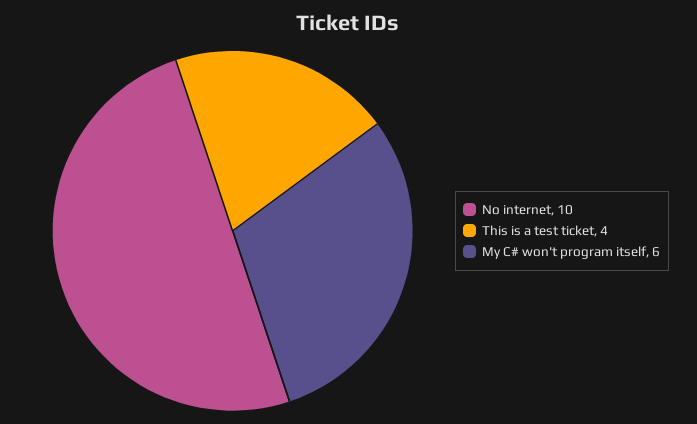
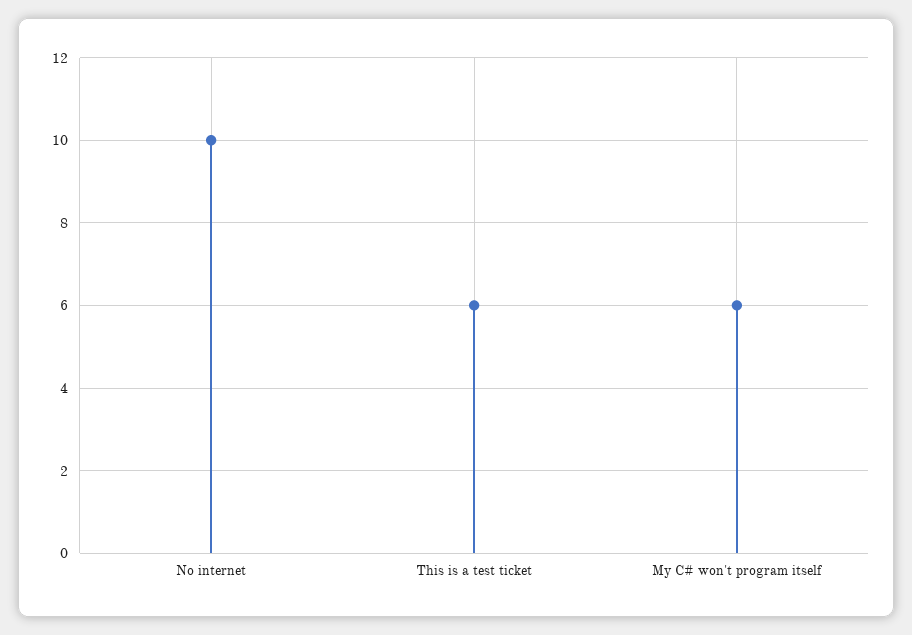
This is a test ticket: 4 -> 6

